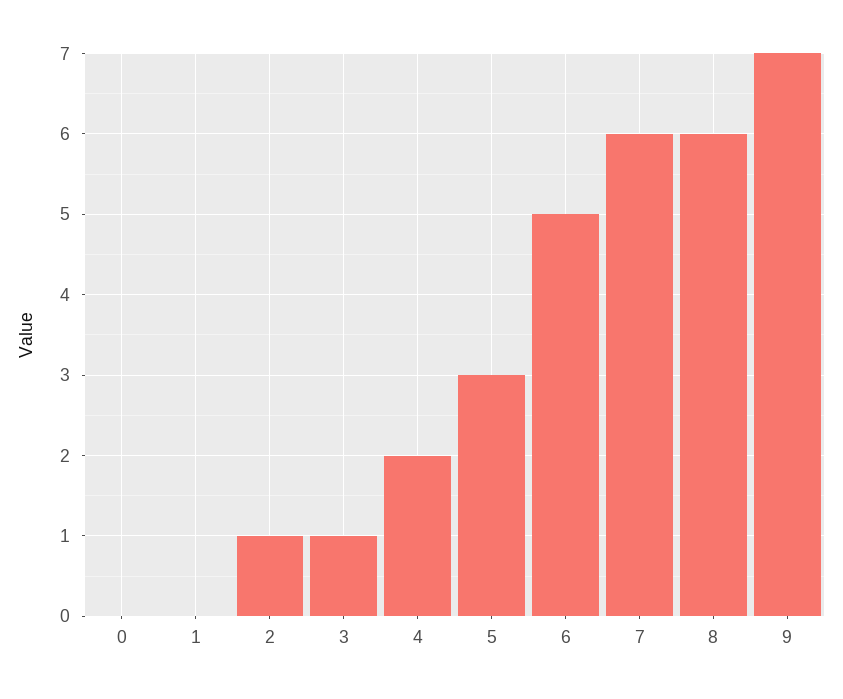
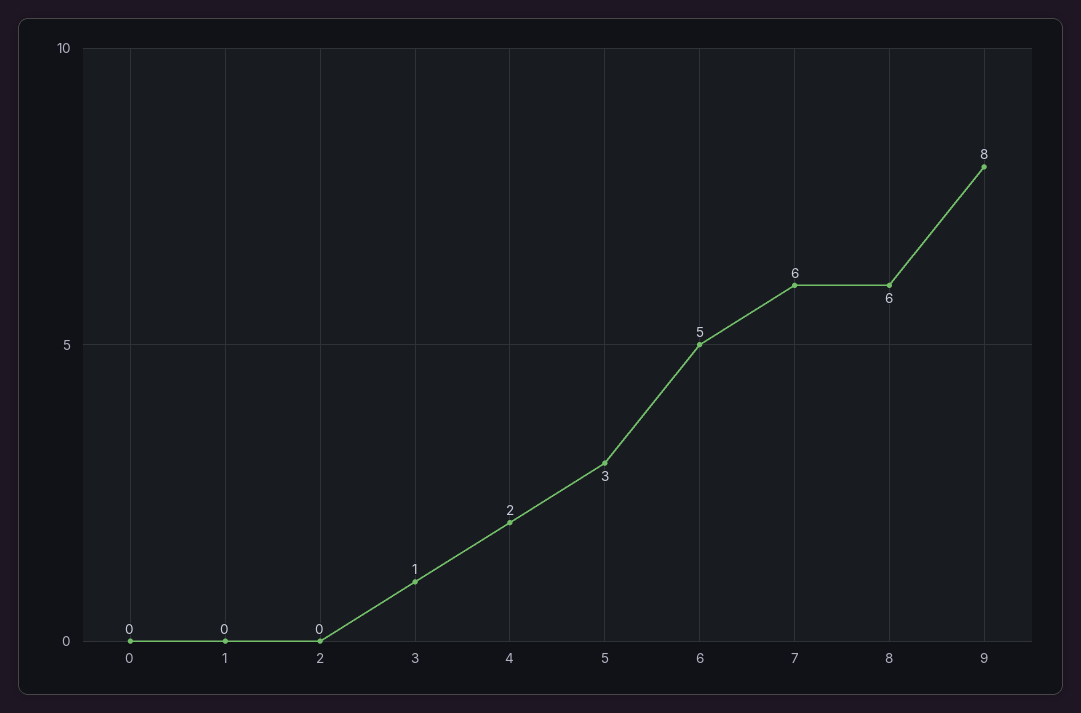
2: 1 -> 0
9: 7 -> 8

